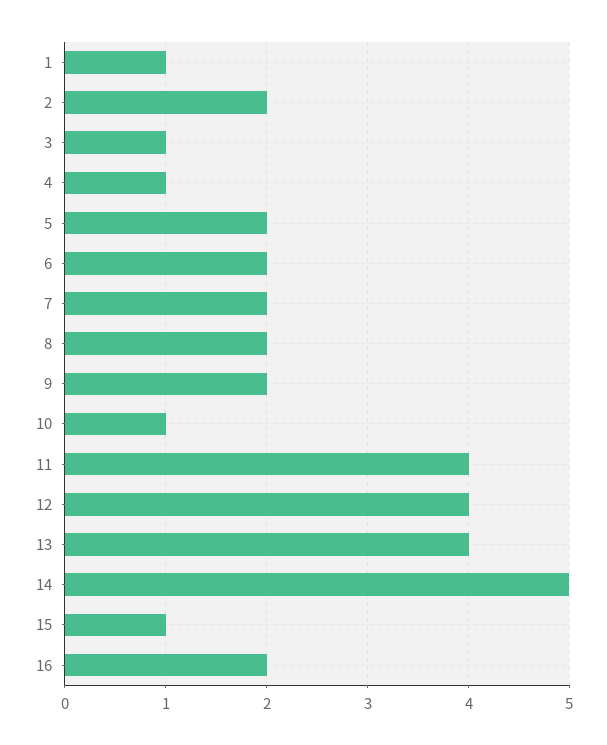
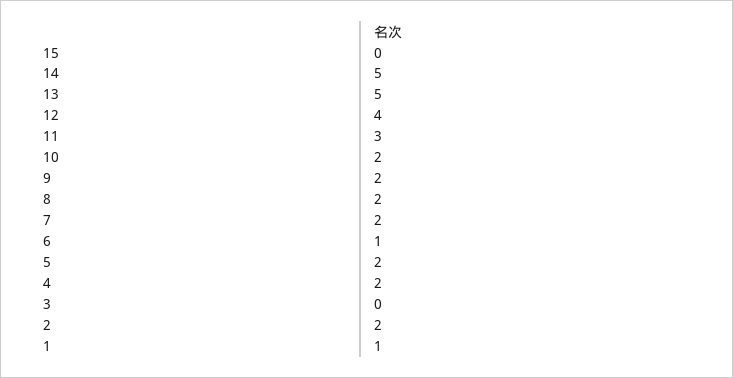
3: 1 -> 0
4: 1 -> 2
6: 2 -> 1
10: 1 -> 2
11: 4 -> 3
13: 4 -> 5
15: 1 -> 0
16: 2 -> none

